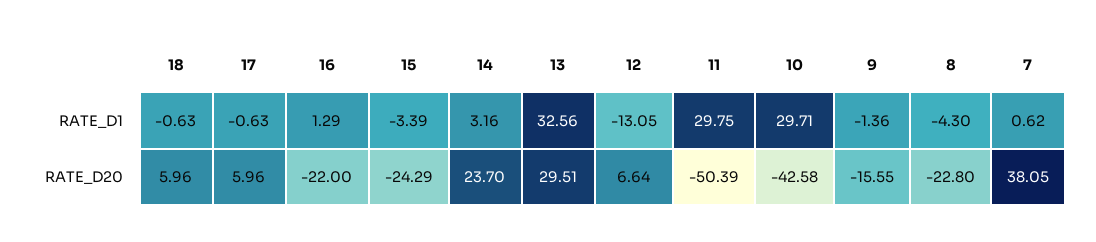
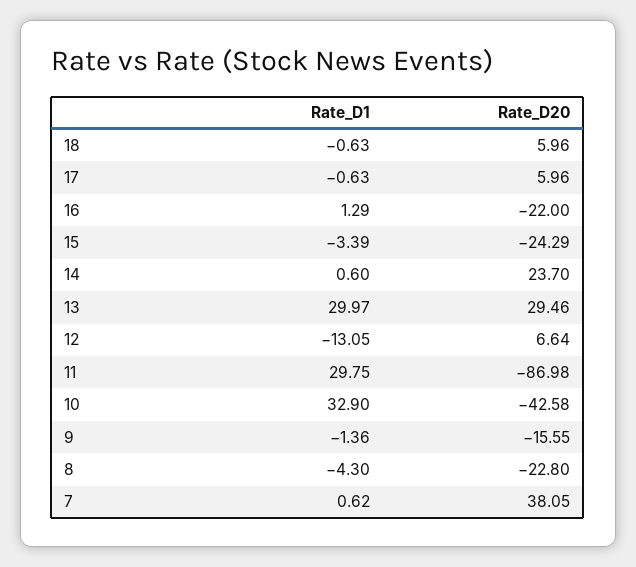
14, RATE_D1: 3.16 -> 0.6
13, RATE_D1: 32.56 -> 29.97
10, RATE_D1: 29.71 -> 32.9
13, RATE_D20: 29.51 -> 29.46
11, RATE_D20: -50.39 -> -86.98

